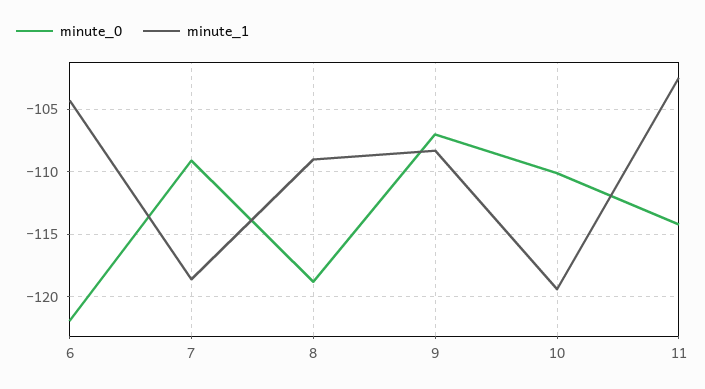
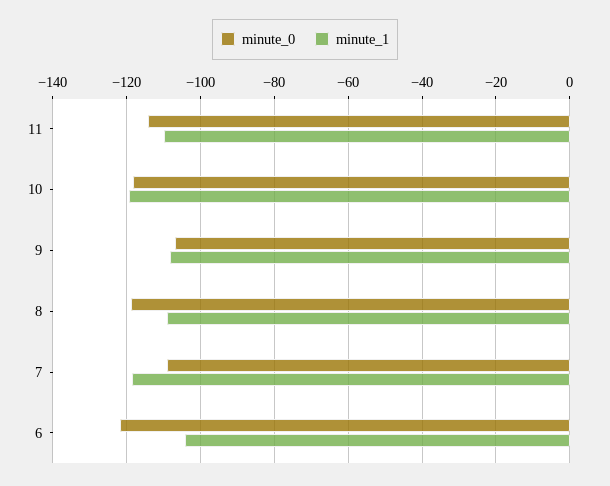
minute_0, 10: -110 -> -118
minute_1, 11: -102.5 -> -110

